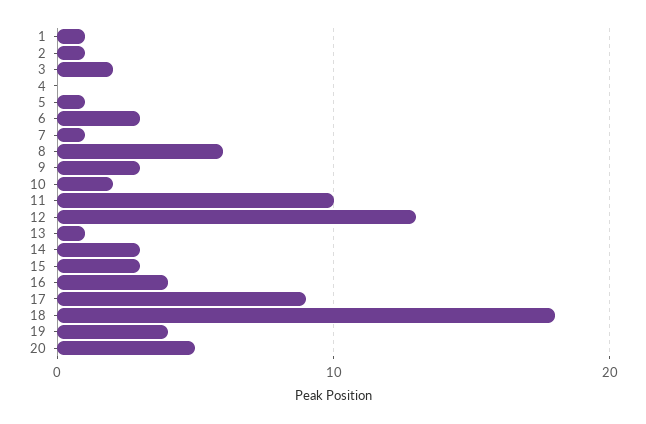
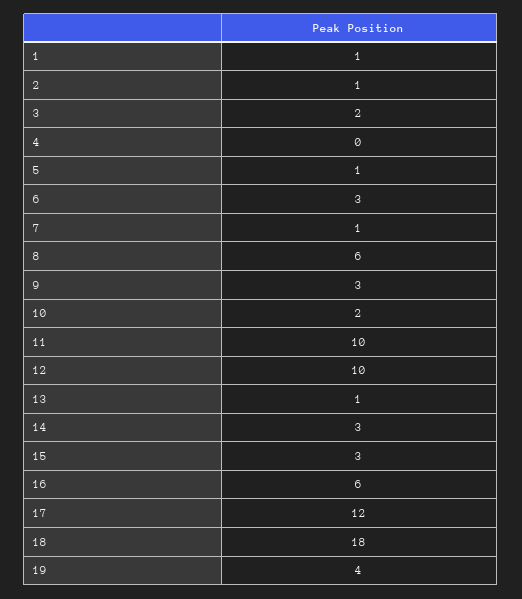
12: 13 -> 10
16: 4 -> 6
17: 9 -> 12
20: 5 -> none

